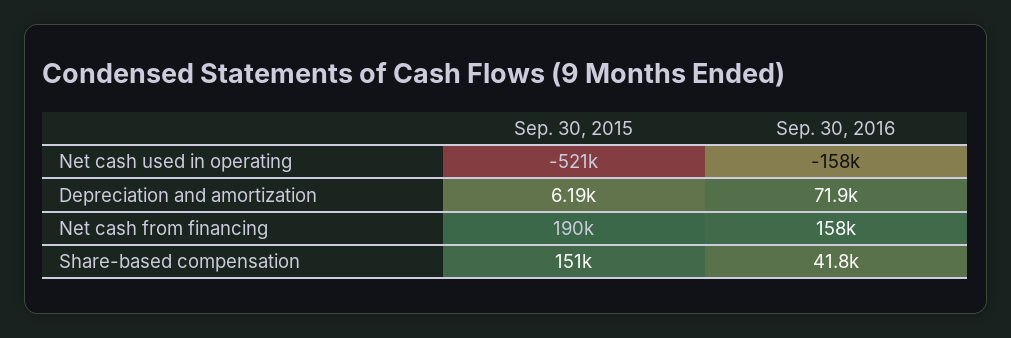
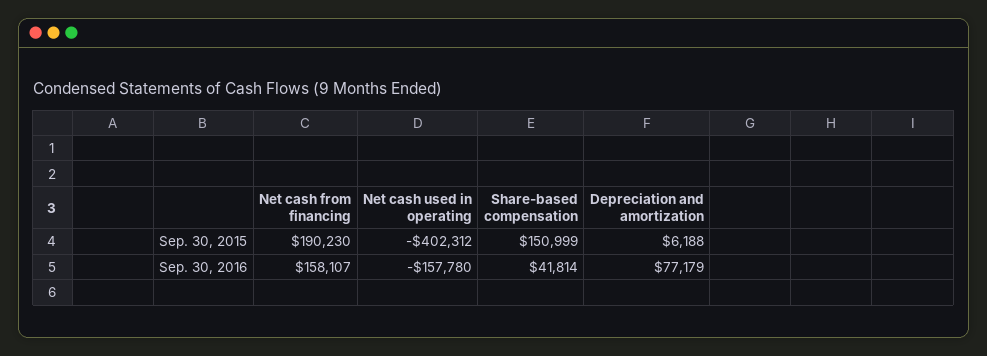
Sep. 30, 2015, Net cash used in operating: -521000 -> -402312
Sep. 30, 2016, Depreciation and amortization: 71900 -> 77179

